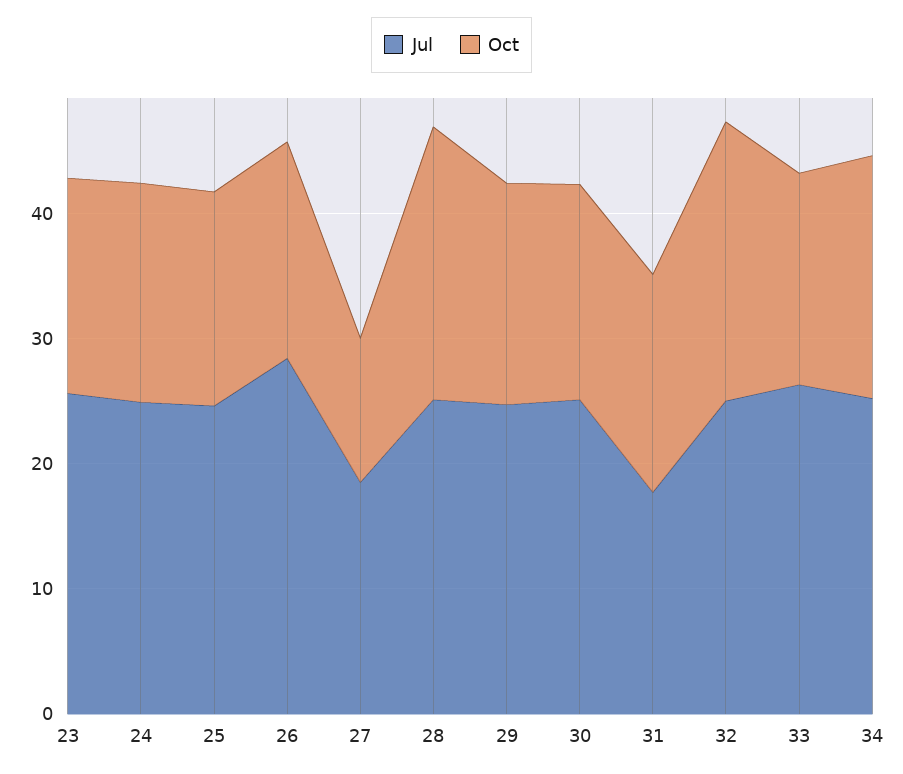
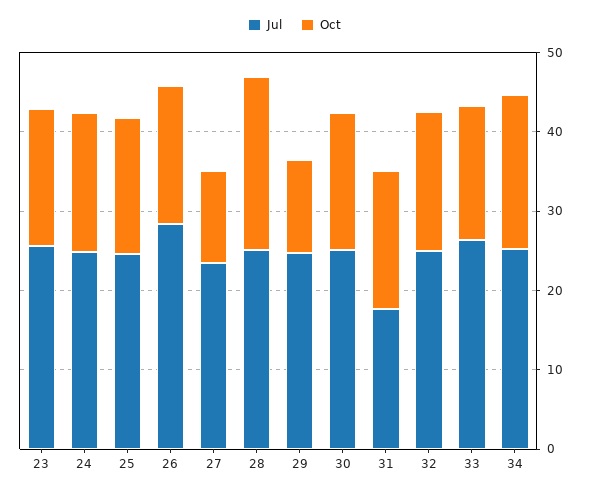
Jul, 27: 18 -> 24
Oct, 29: 18 -> 12
Oct, 32: 22 -> 18

